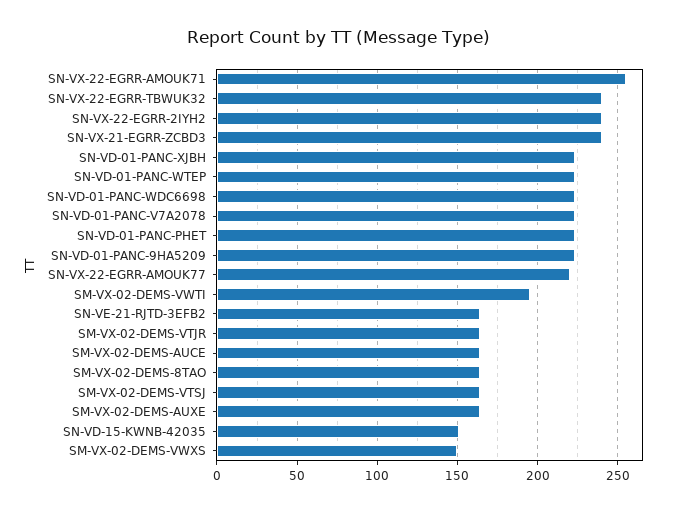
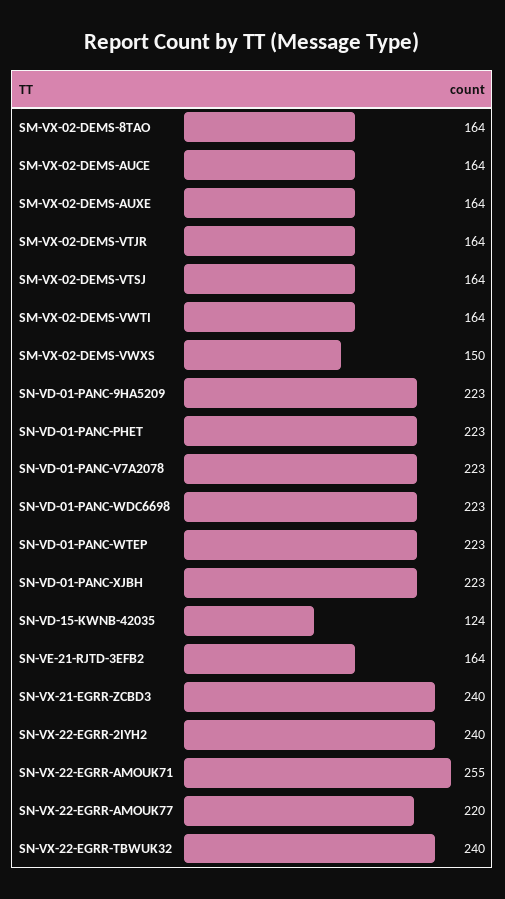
SM-VX-02-DEMS-VWTI: 195 -> 164
SN-VD-15-KWNB-42035: 150 -> 124

